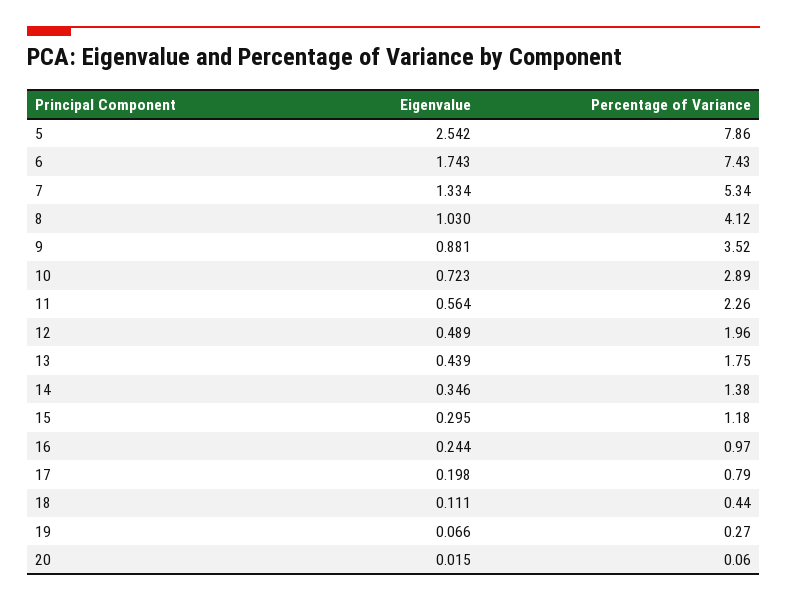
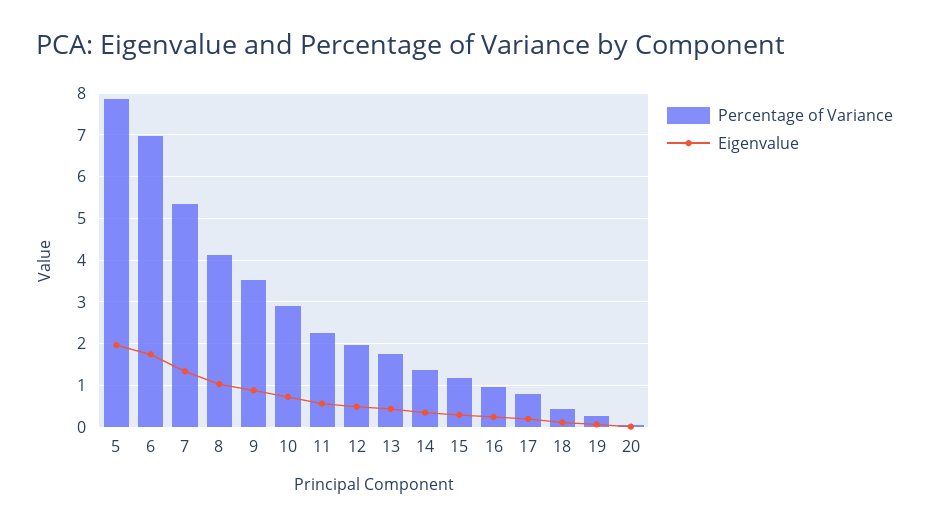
Eigenvalue, 5: 2.542 -> 2
Percentage of Variance, 6: 7.43 -> 7

